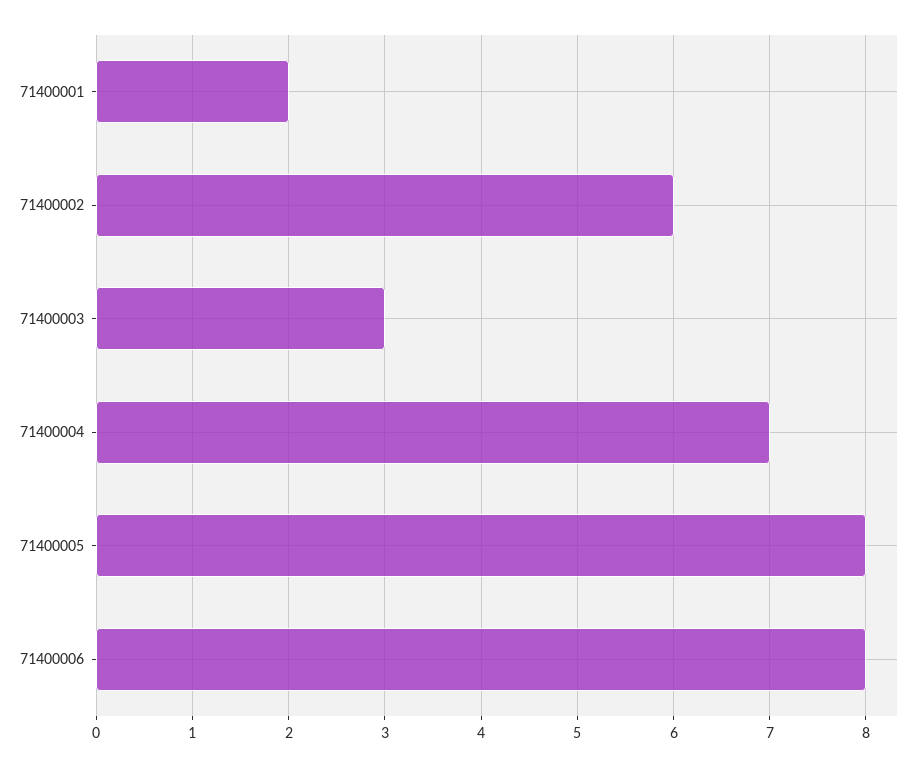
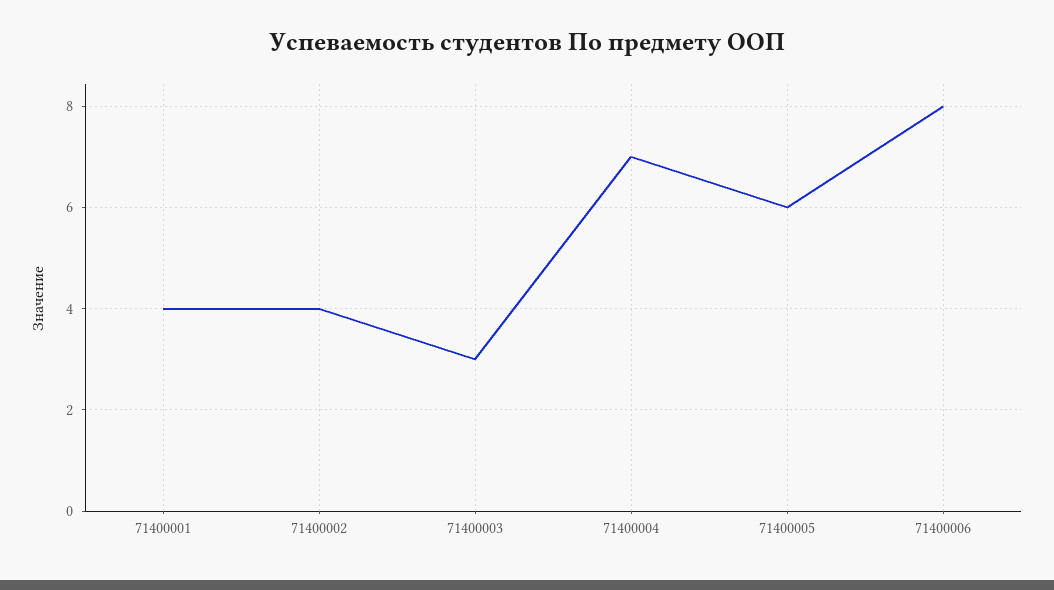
71400001: 2 -> 4
71400002: 6 -> 4
71400005: 8 -> 6

